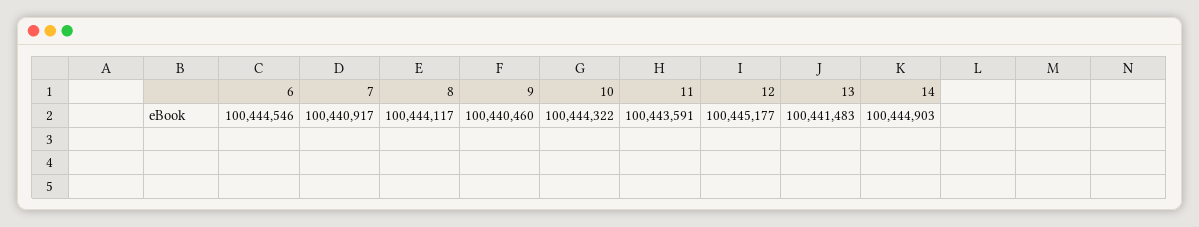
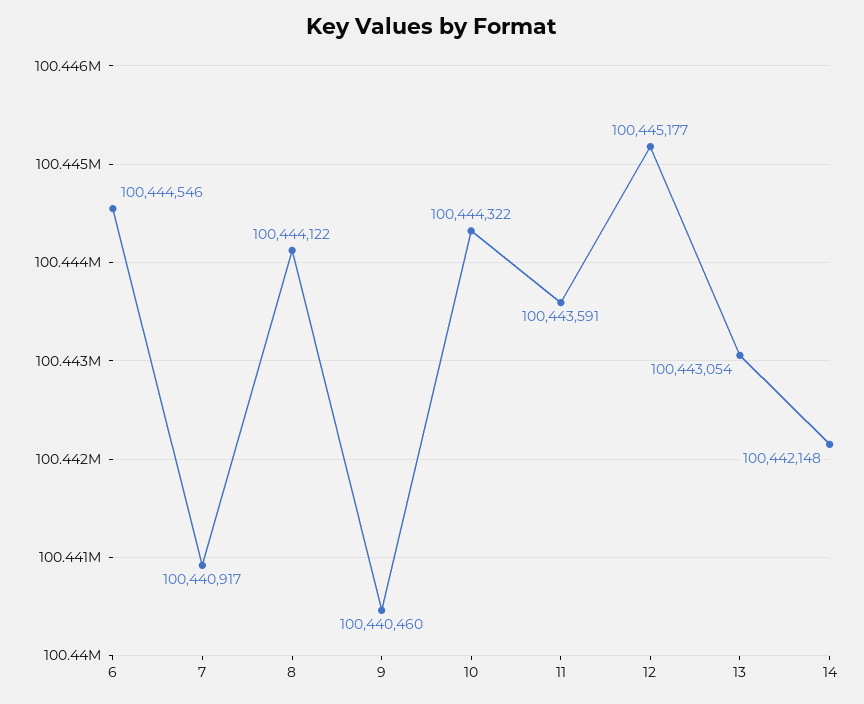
8: 100444117 -> 100444122
13: 100441483 -> 100443054
14: 100444903 -> 100442148

